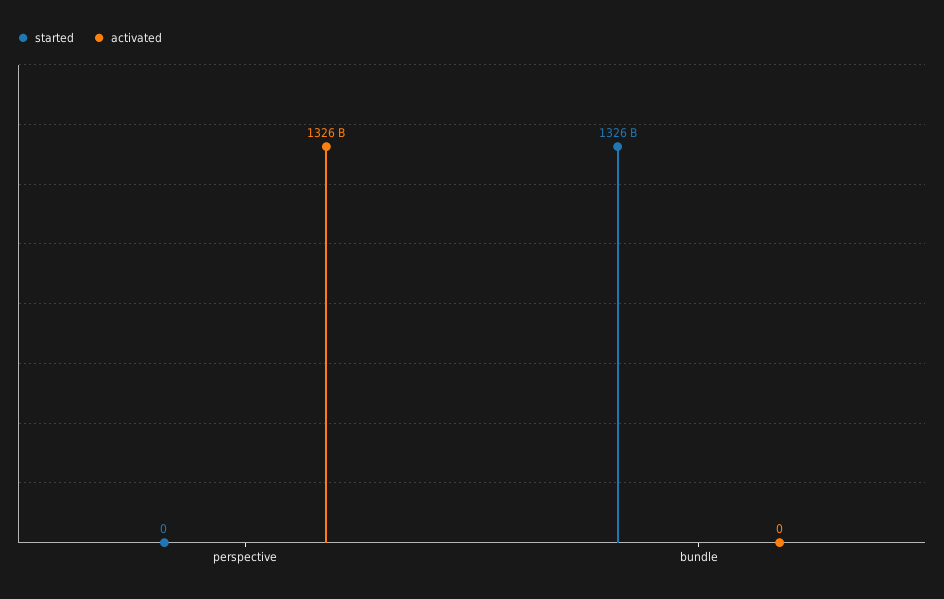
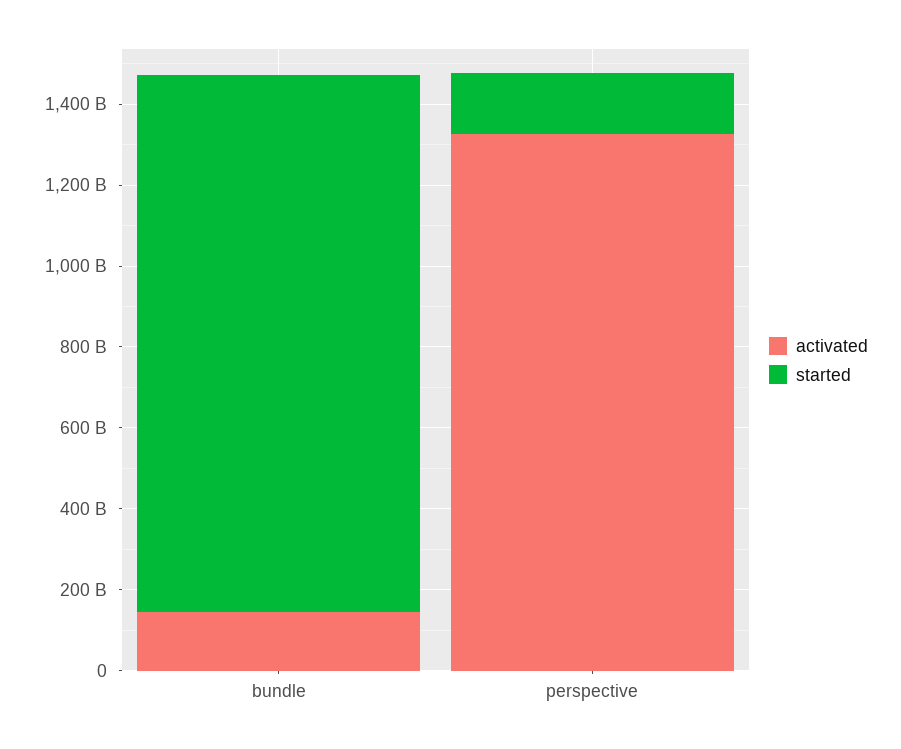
started, perspective: 0 -> 150000000000
activated, bundle: 0 -> 150000000000

